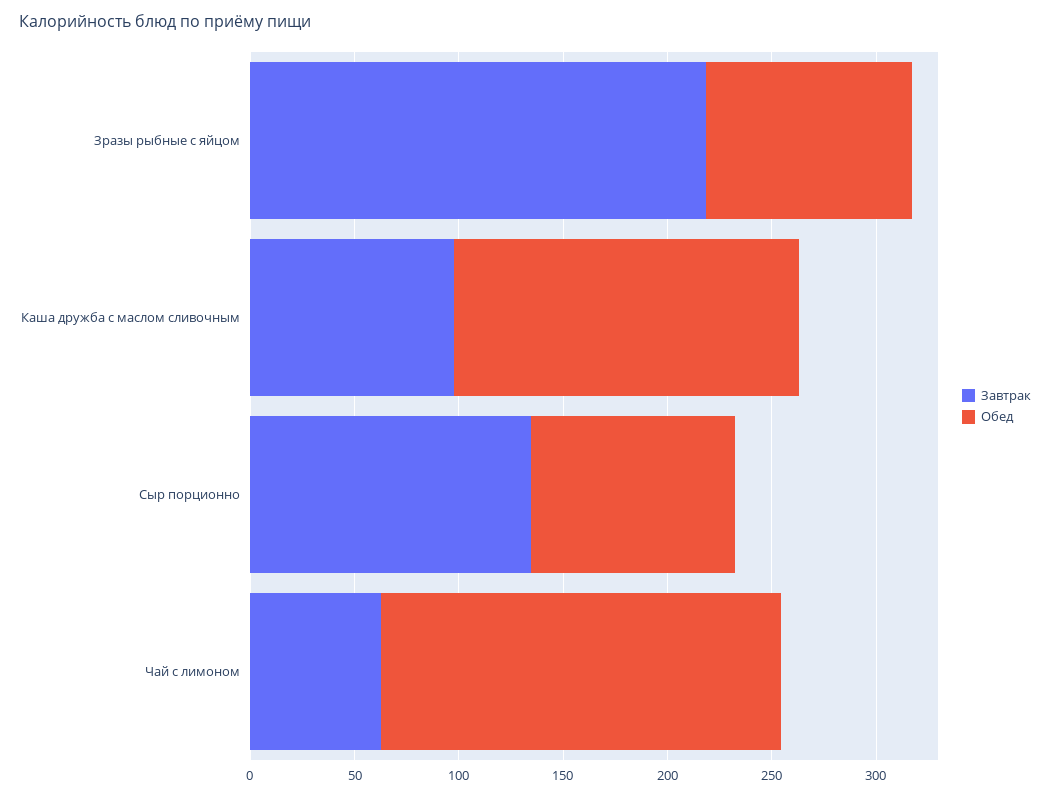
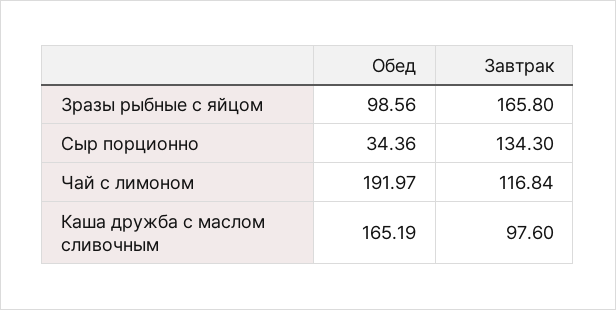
Завтрак, Зразы рыбные с яйцом: 220 -> 165.8
Обед, Сыр порционно: 100 -> 34.36
Завтрак, Чай с лимоном: 60 -> 116.84

